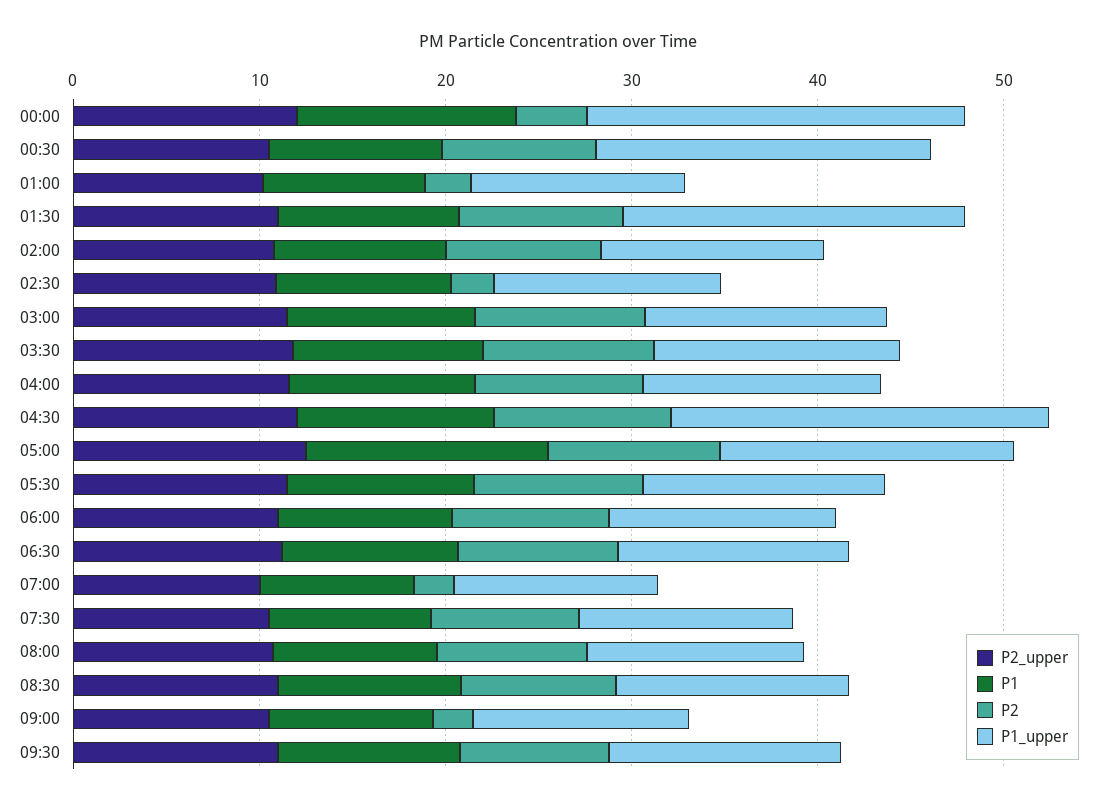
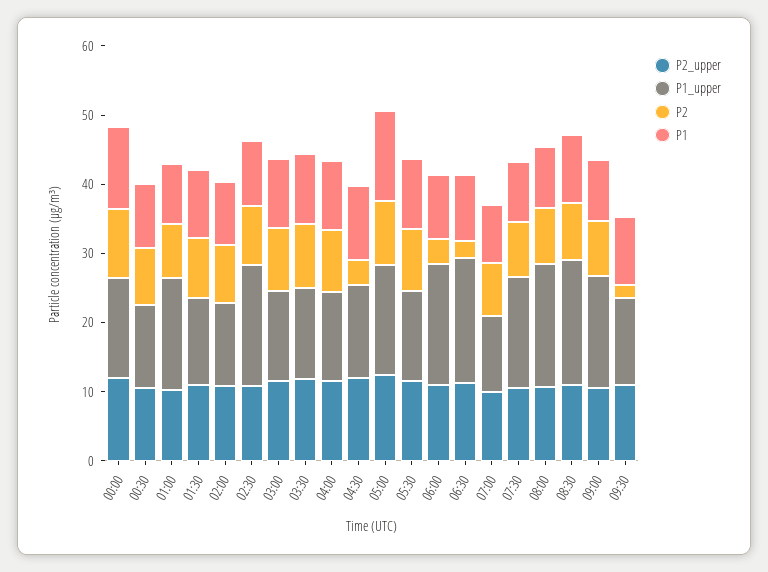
P2, 00:00: 4 -> 10
P1_upper, 00:00: 20 -> 14
P1_upper, 00:30: 18 -> 12
P2, 01:00: 2 -> 8
P1_upper, 01:00: 12 -> 16
P1_upper, 01:30: 18 -> 12
P2, 02:30: 2 -> 8
P1_upper, 02:30: 12 -> 18
P2, 04:30: 10 -> 4
P1_upper, 04:30: 20 -> 14
P2, 06:00: 8 -> 4
P1_upper, 06:00: 12 -> 18
P2, 06:30: 8 -> 2
P1_upper, 06:30: 12 -> 18
P2, 07:00: 2 -> 8
P1_upper, 07:30: 12 -> 16
P1_upper, 08:00: 12 -> 18
P1_upper, 08:30: 12 -> 18
P2, 09:00: 2 -> 8
P1_upper, 09:00: 12 -> 16
P2, 09:30: 8 -> 2

